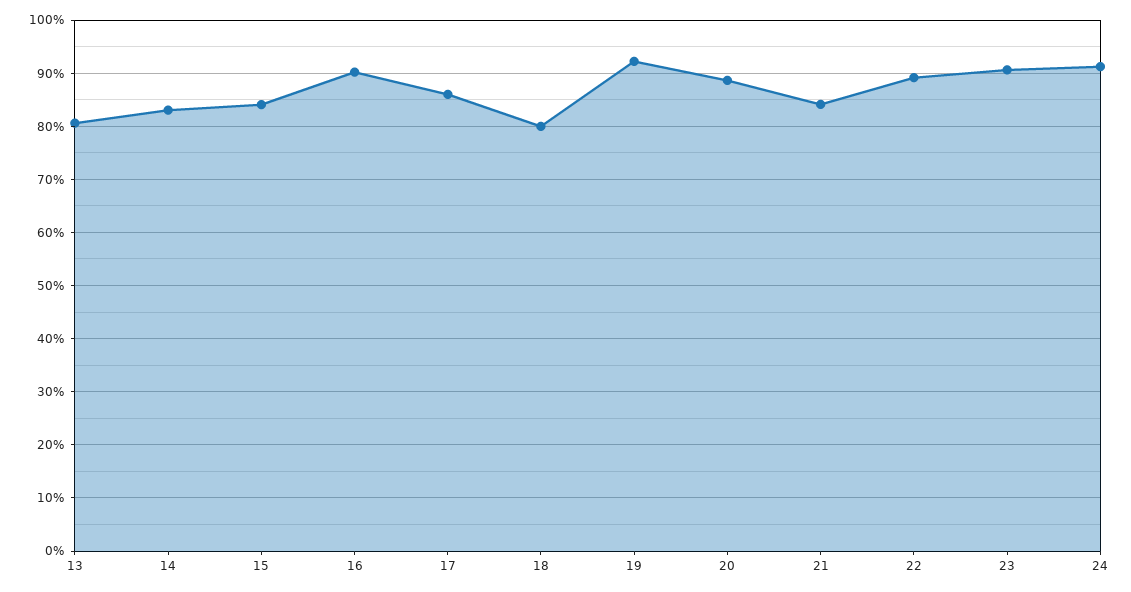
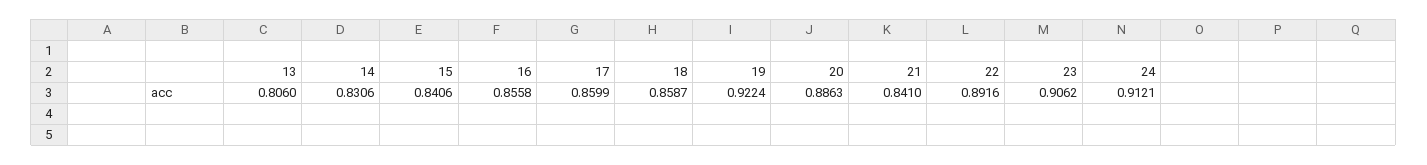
16: 0.9 -> 0.8558
18: 0.8 -> 0.8587

